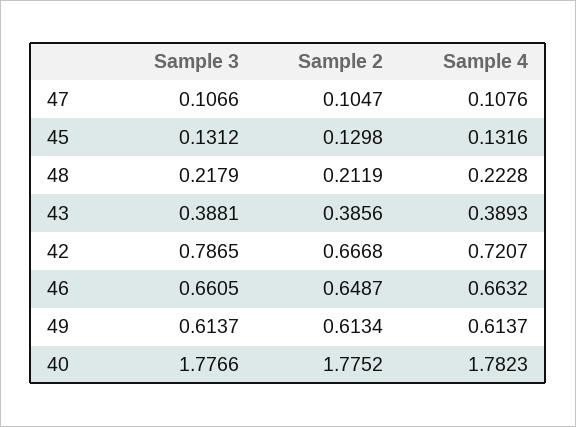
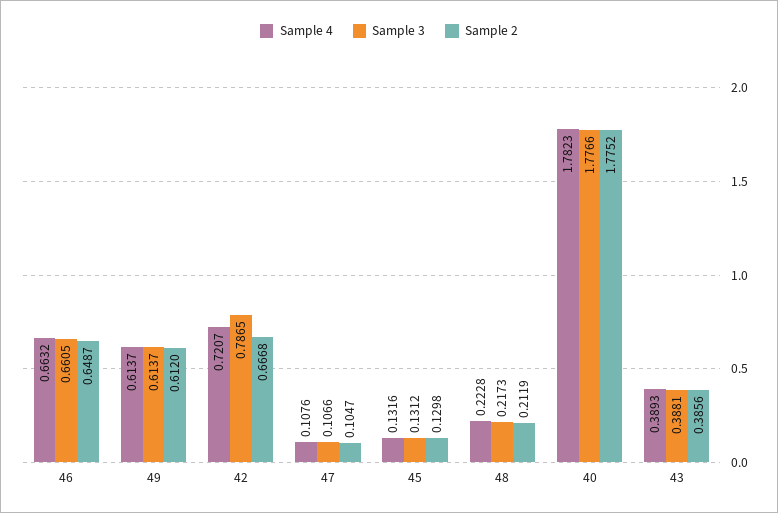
Sample 3, 48: 0.2179 -> 0.2173
Sample 2, 49: 0.6134 -> 0.612

